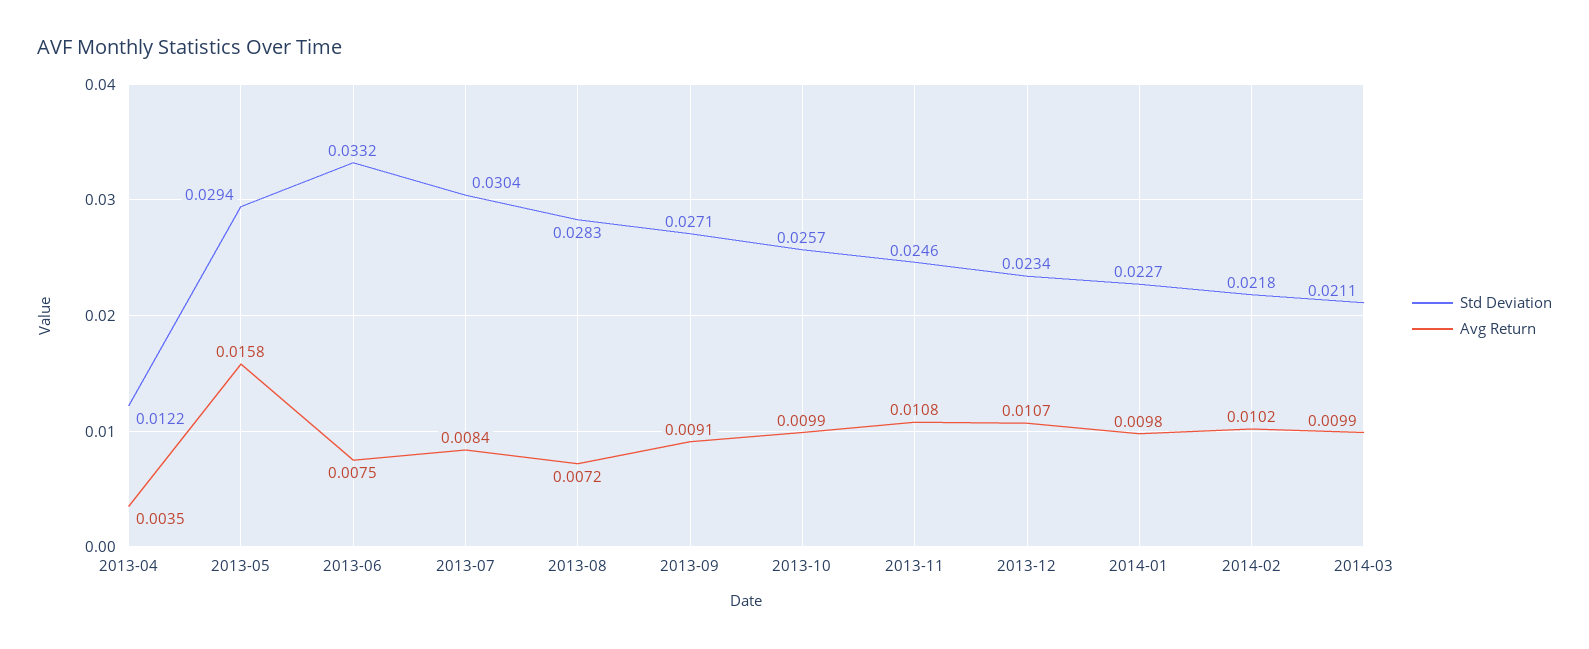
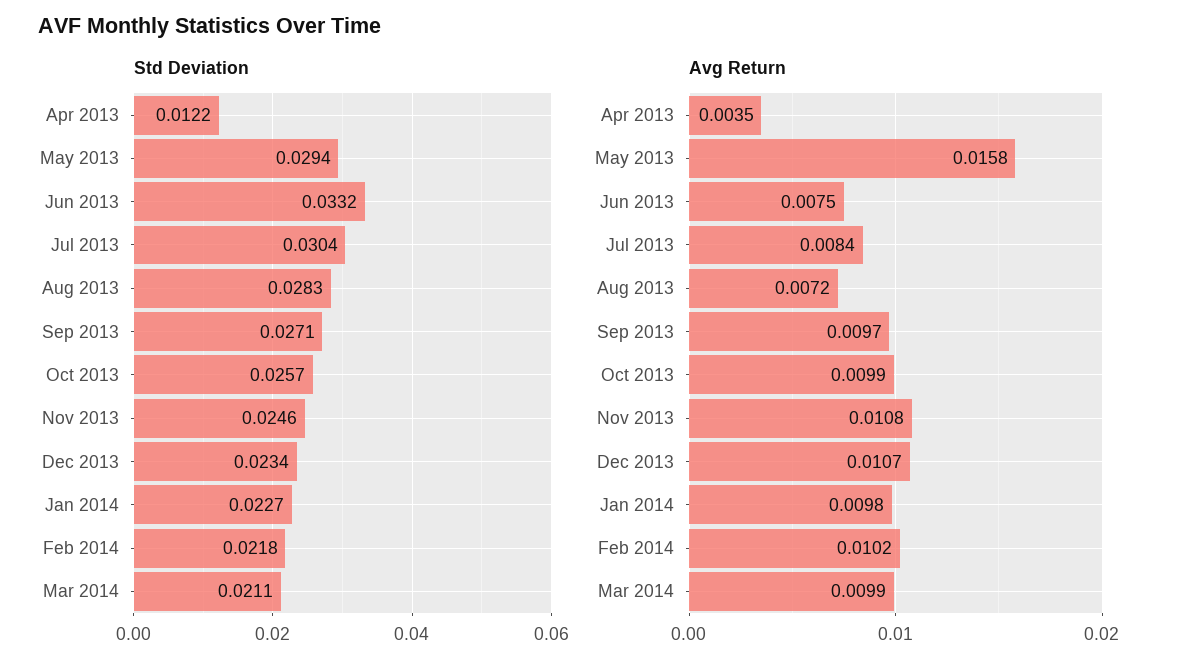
Avg Return, 2013-09: 0.0091 -> 0.0097

